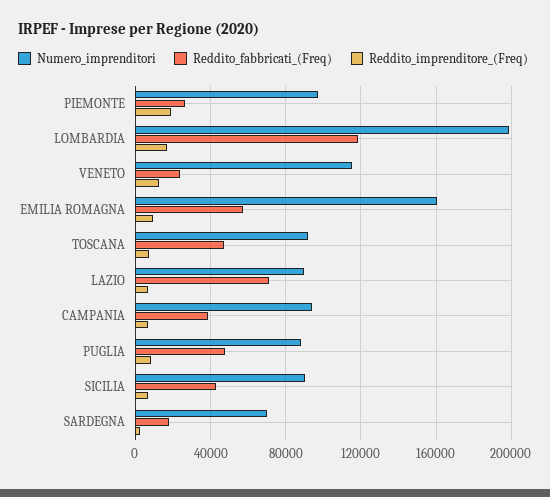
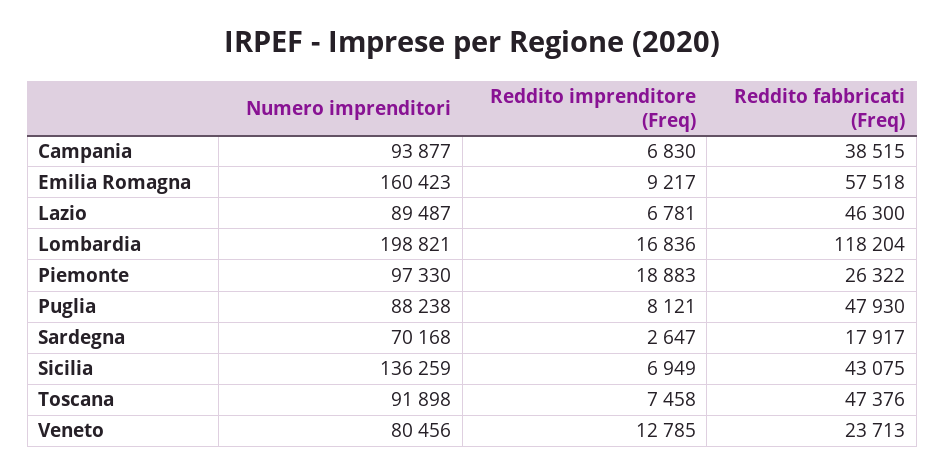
Numero_imprenditori, VENETO: 115000 -> 80456
Reddito_fabbricati_(Freq), LAZIO: 70000 -> 46300
Numero_imprenditori, SICILIA: 90000 -> 136259

